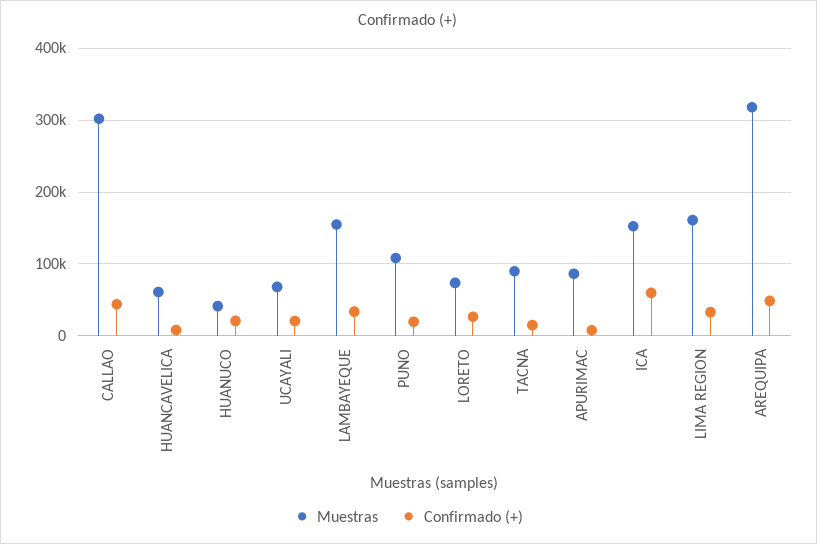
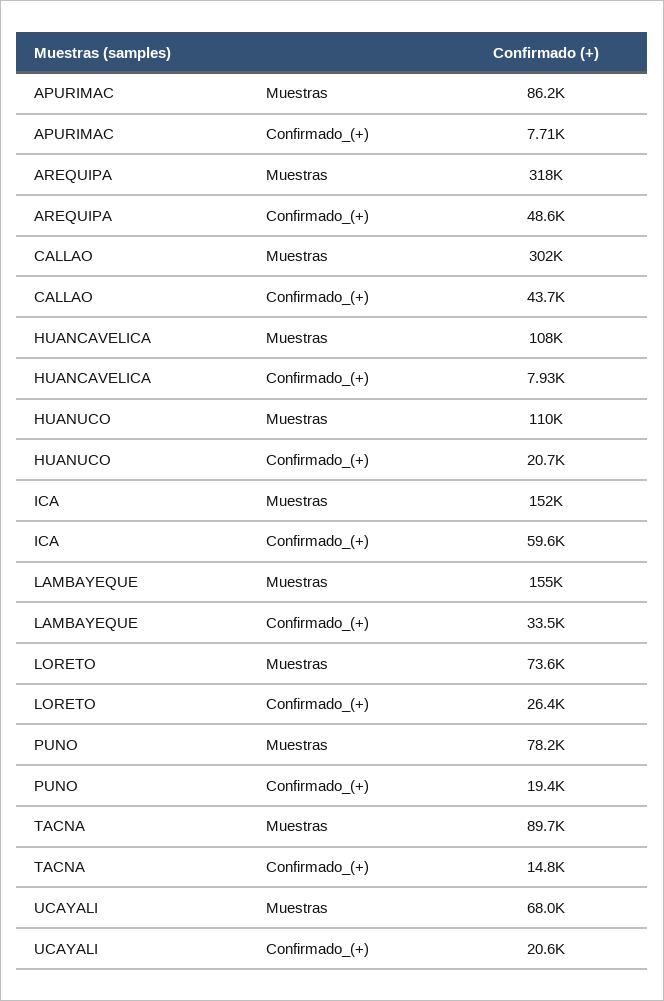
Muestras, HUANCAVELICA: 60000 -> 108000
Muestras, HUANUCO: 40000 -> 110000
Muestras, PUNO: 110000 -> 78200
Muestras, LIMA REGION: 160000 -> none
Confirmado (+), LIMA REGION: 30000 -> none

